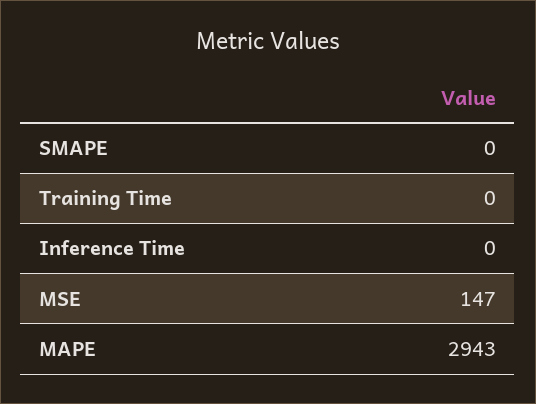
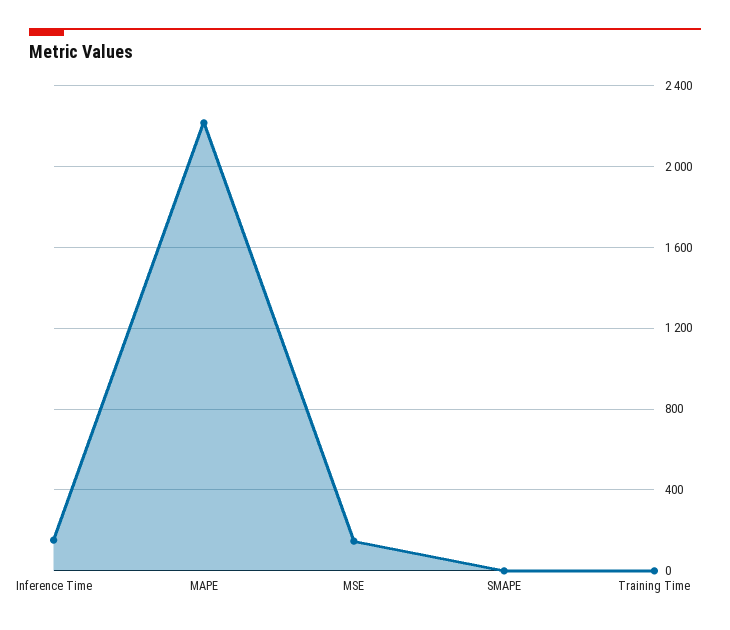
Inference Time: 0 -> 150
MAPE: 2943 -> 2200

